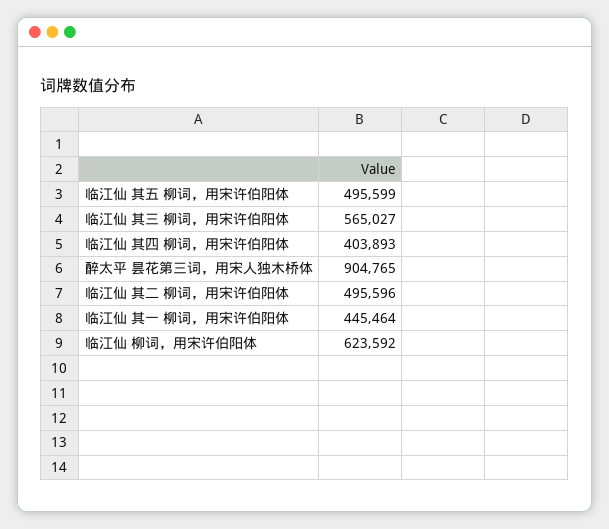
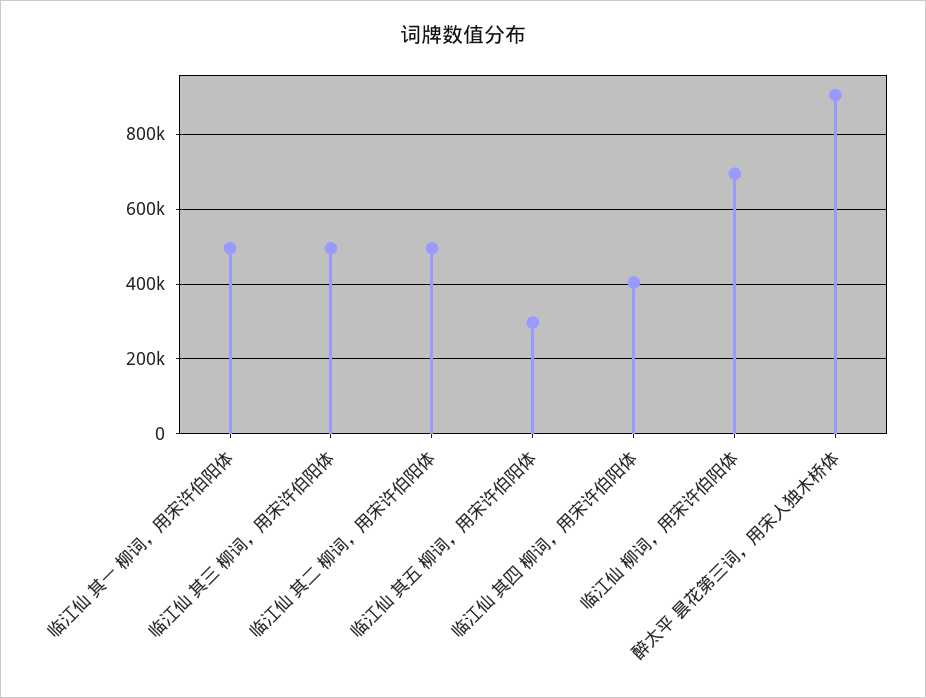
临江仙 其五 柳词，用宋许伯阳体: 495599 -> 300000
临江仙 其三 柳词，用宋许伯阳体: 565027 -> 500000
临江仙 其一 柳词，用宋许伯阳体: 445464 -> 500000
临江仙 柳词，用宋许伯阳体: 623592 -> 700000

